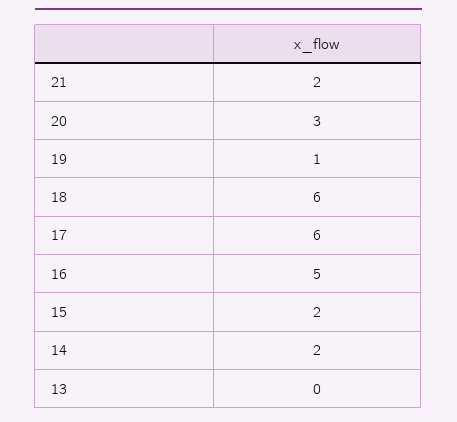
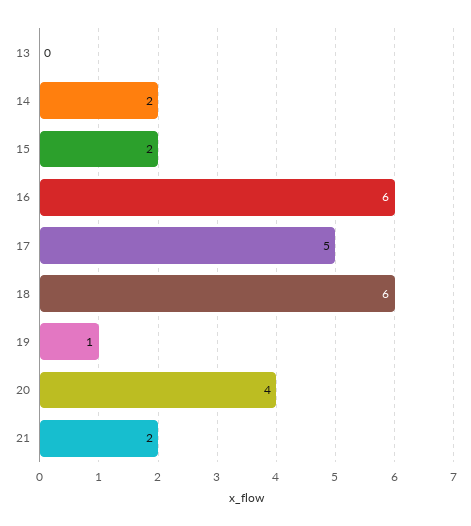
20: 3 -> 4
17: 6 -> 5
16: 5 -> 6

